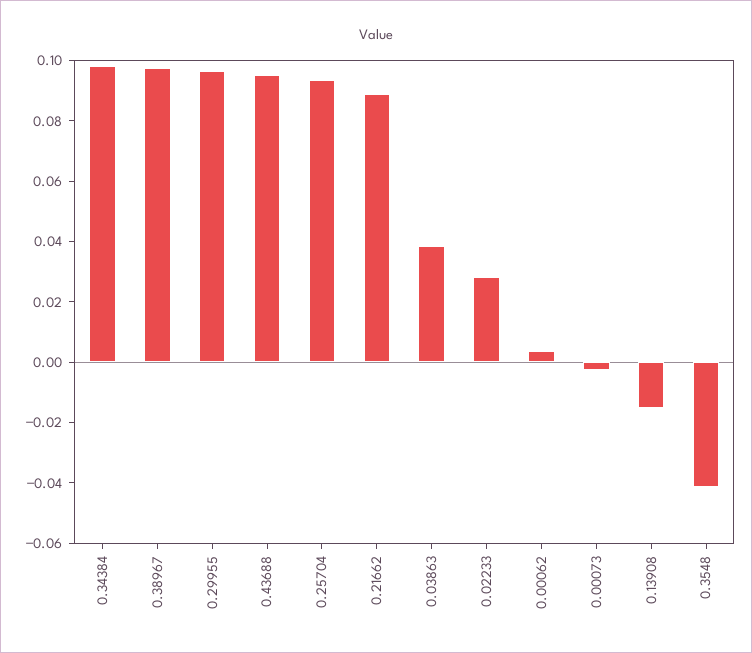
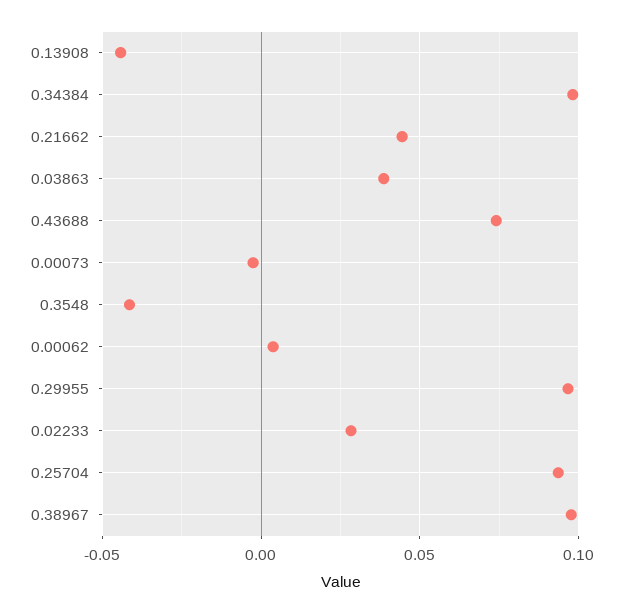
0.43688: 0.095 -> 0.075
0.21662: 0.09 -> 0.045
0.13908: -0.015 -> -0.045

